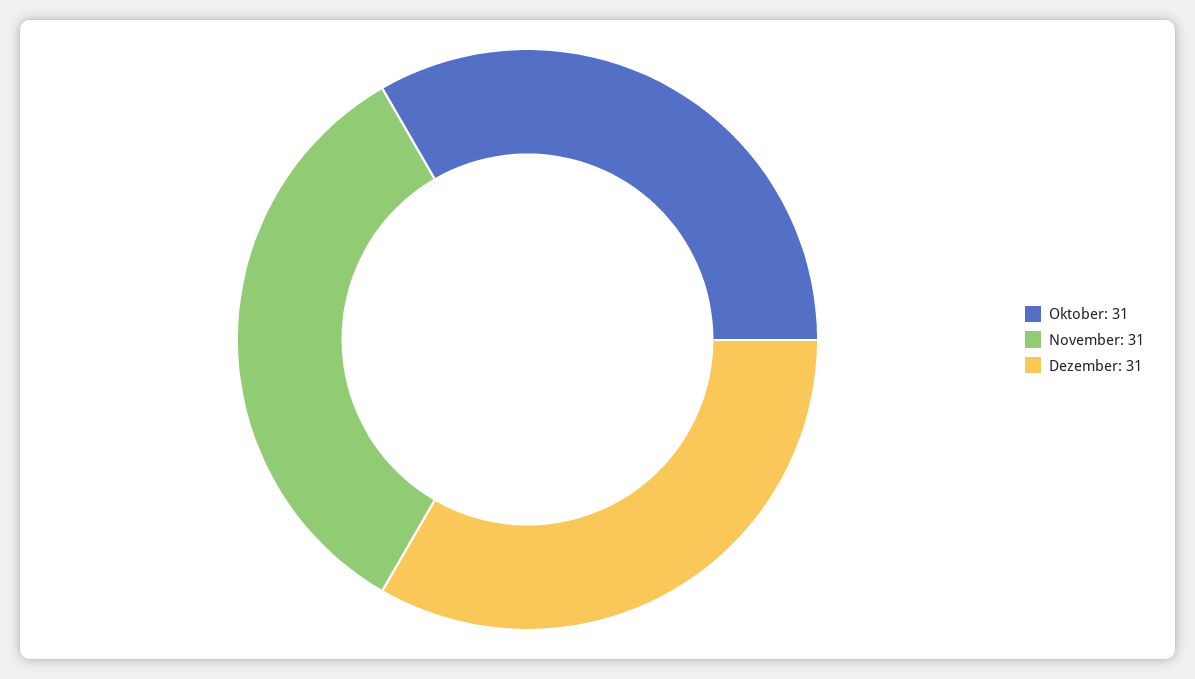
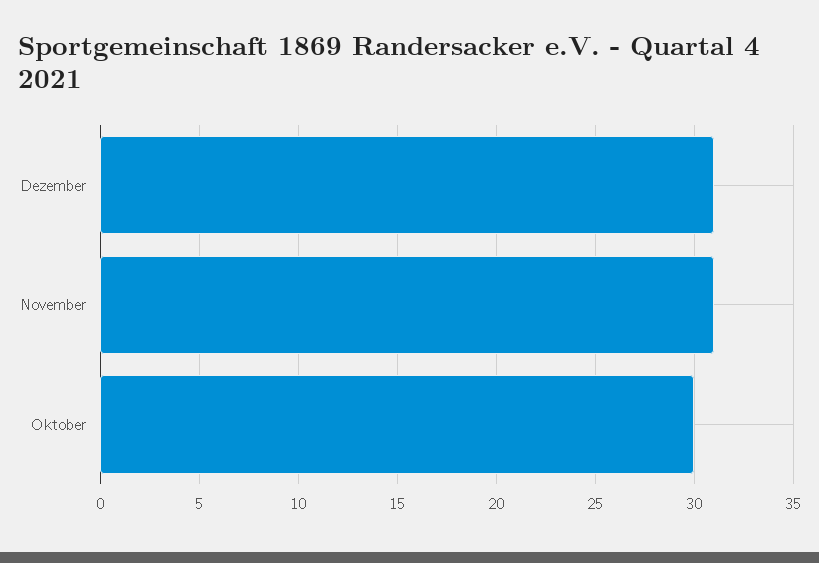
Oktober: 31 -> 30

